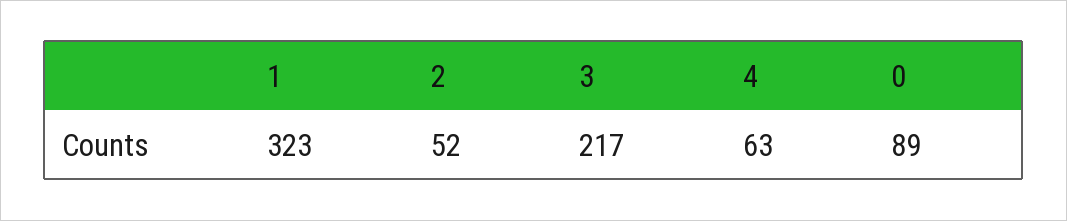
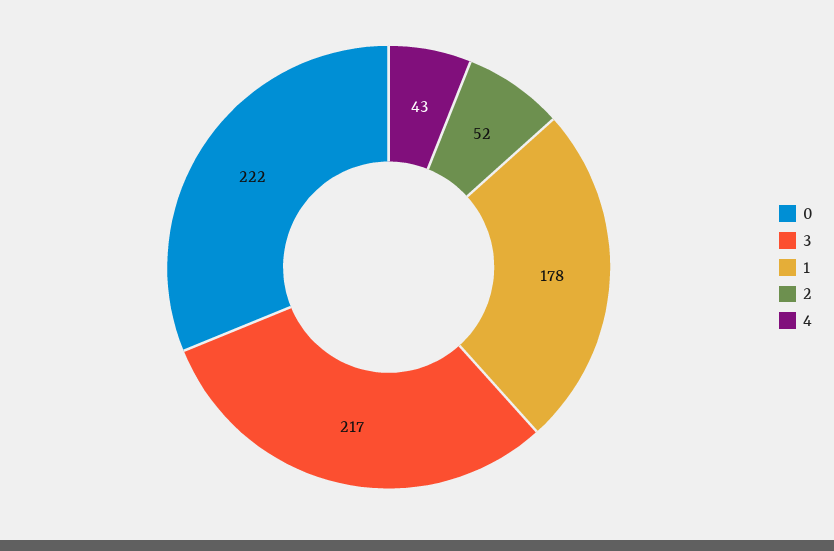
1: 323 -> 178
4: 63 -> 43
0: 89 -> 222

